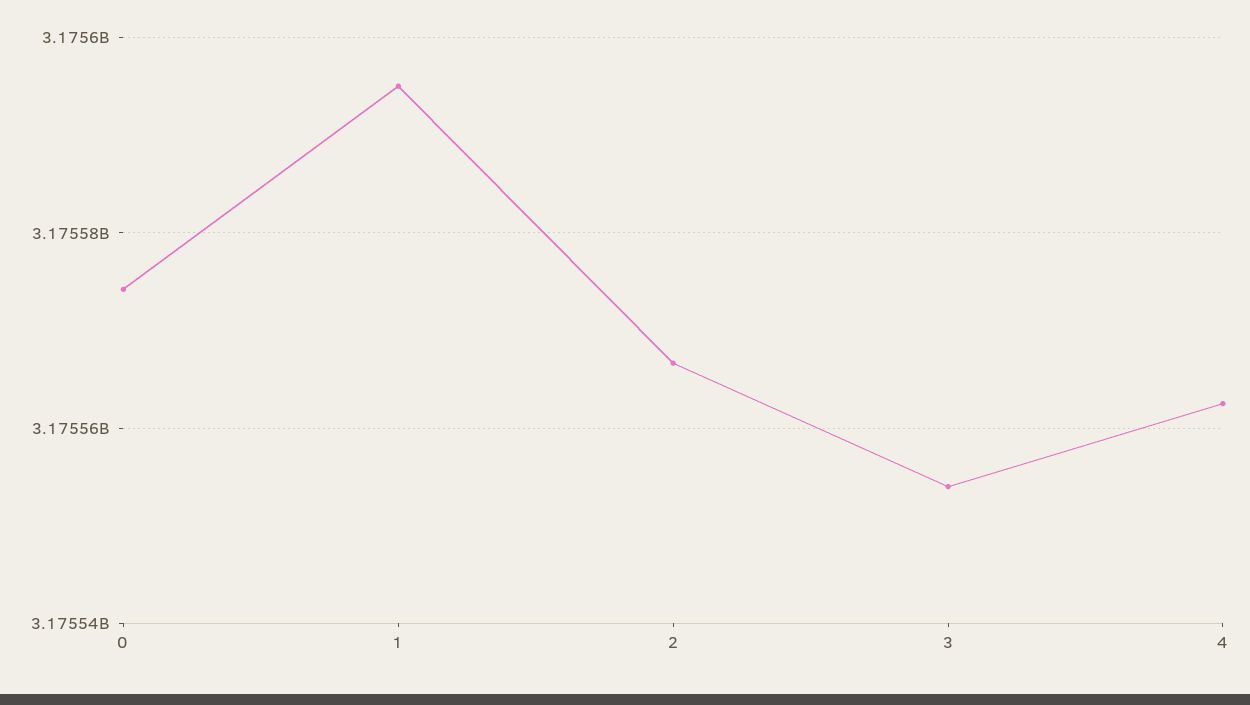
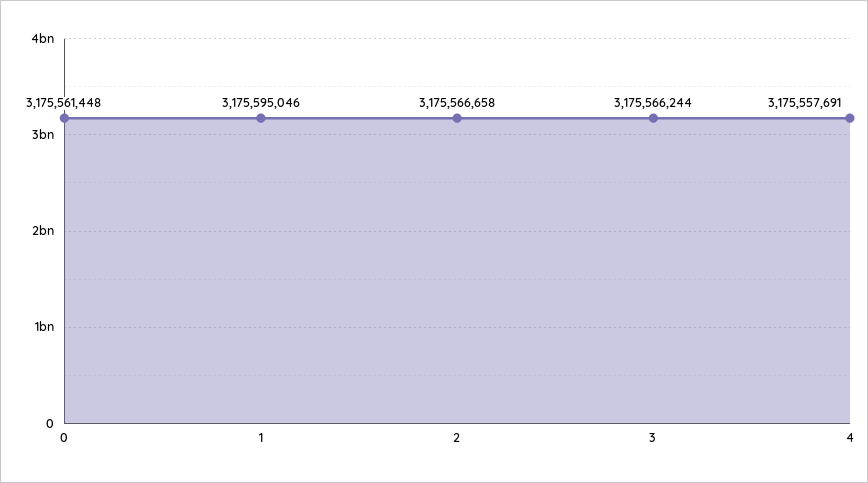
0: 3175574000 -> 3175561448
3: 3175554000 -> 3175566244
4: 3175562000 -> 3175557691

